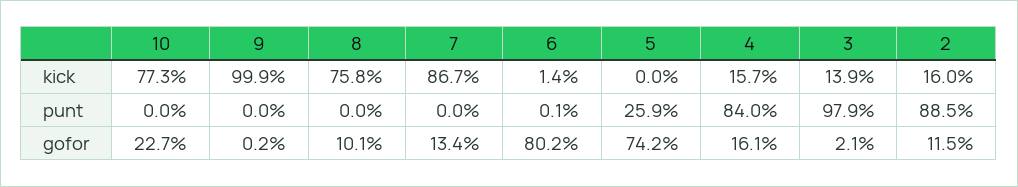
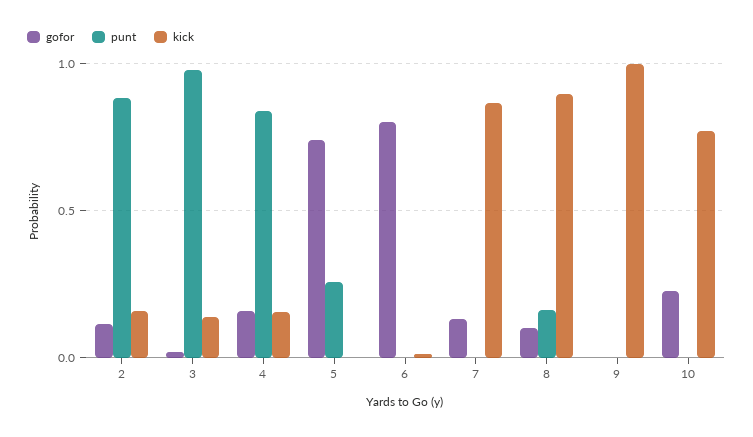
kick, 8: 0.758 -> 0.9
punt, 8: 0 -> 0.15

